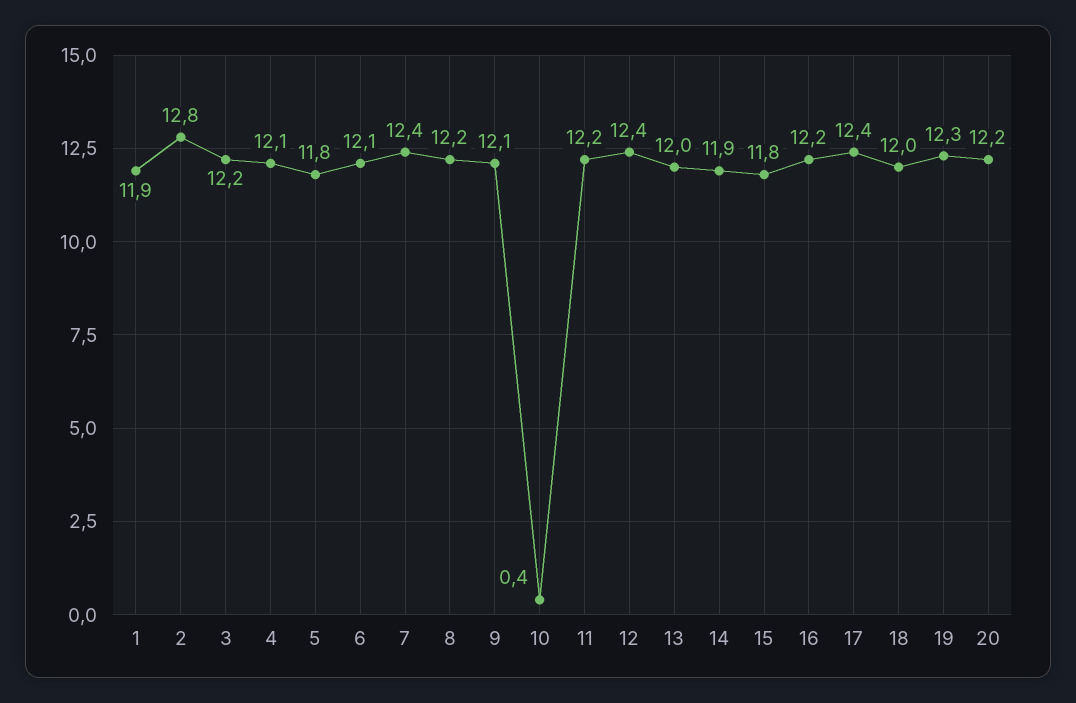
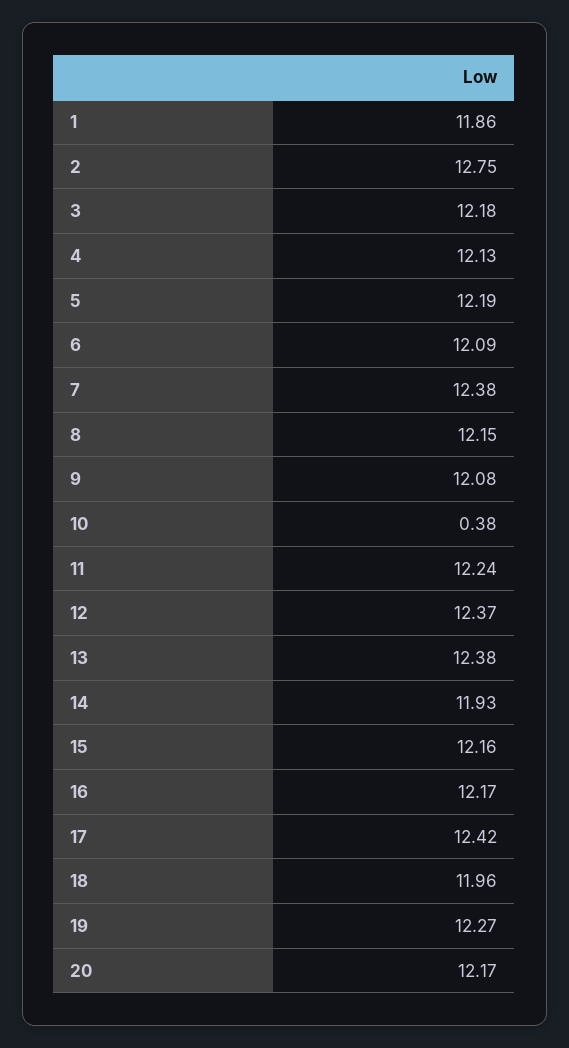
5: 11.8 -> 12.19
13: 12 -> 12.38
15: 11.8 -> 12.16

